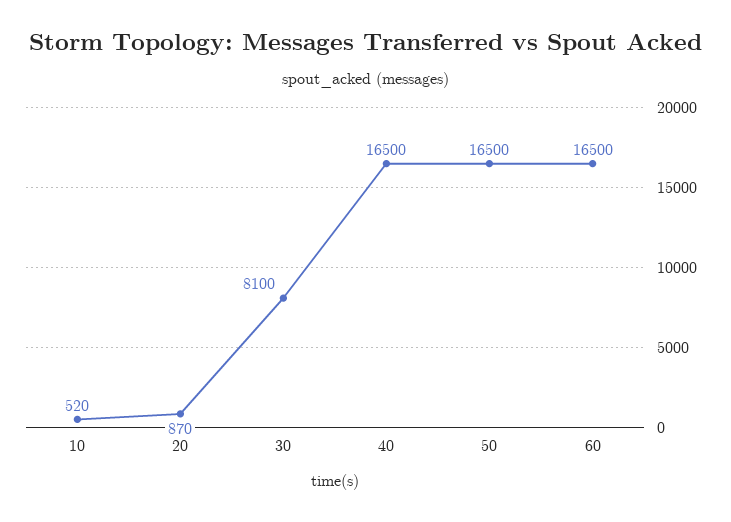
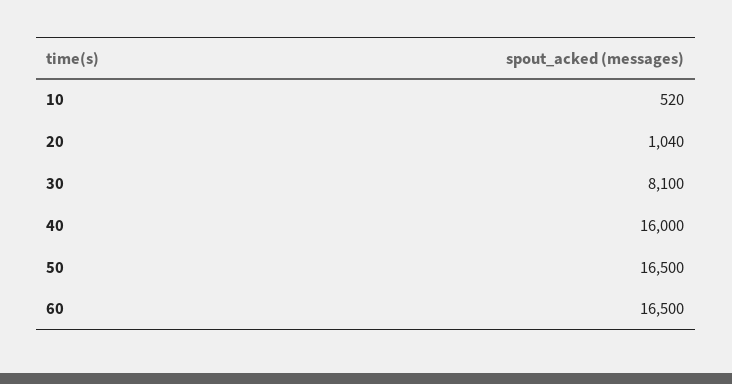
20: 870 -> 1040
40: 16500 -> 16000

